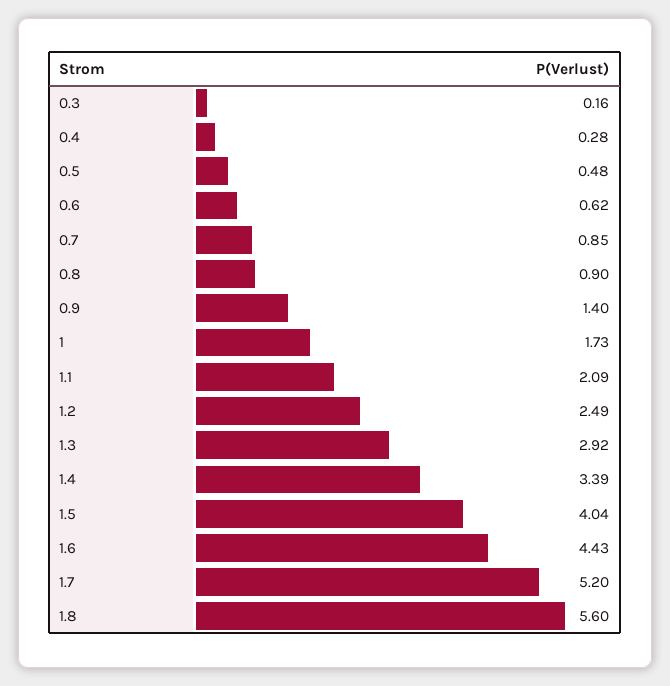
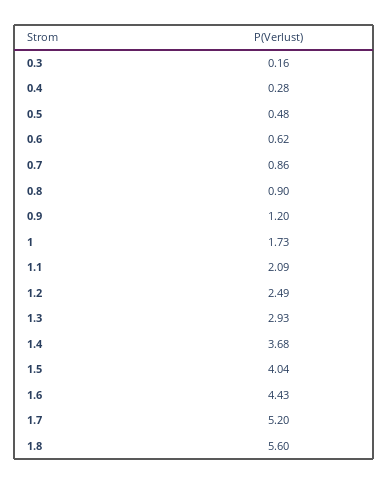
0.7: 0.85 -> 0.86
0.9: 1.4 -> 1.2
1.3: 2.92 -> 2.93
1.4: 3.39 -> 3.68

